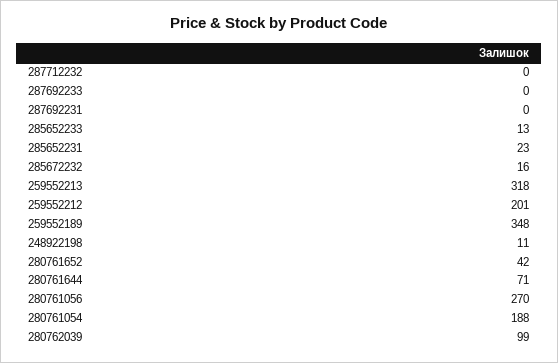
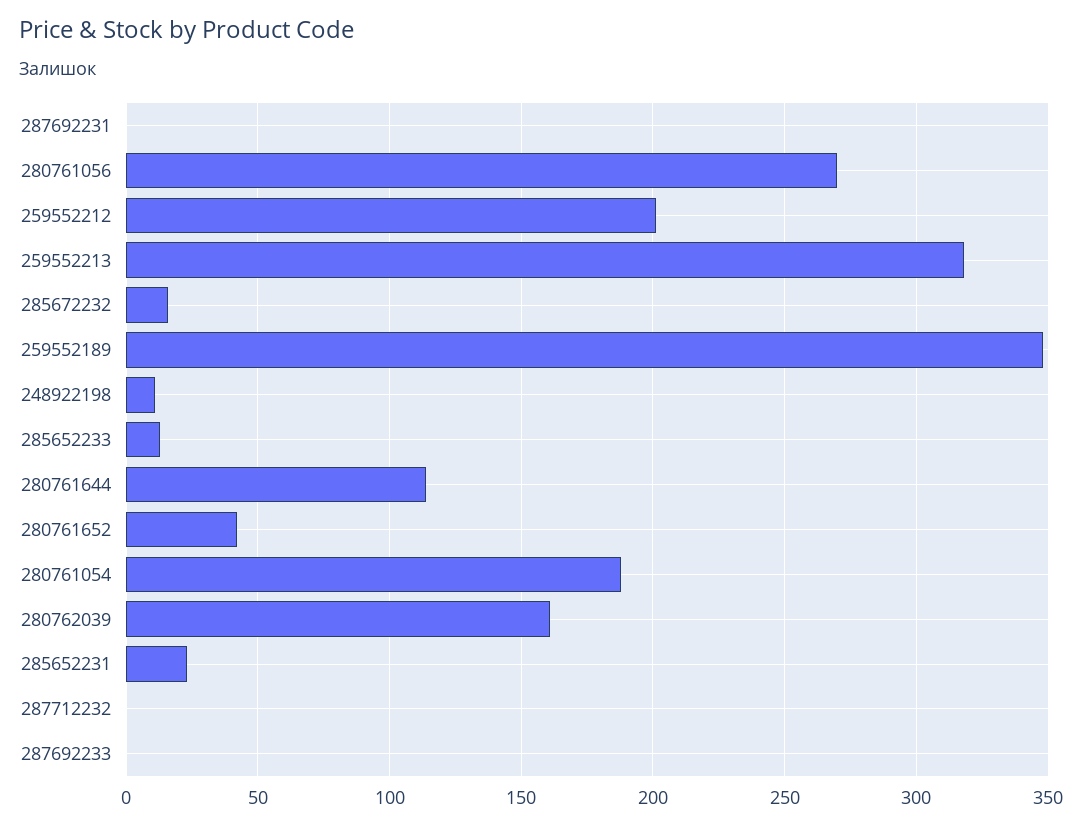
280761644: 71 -> 115
280762039: 99 -> 160

